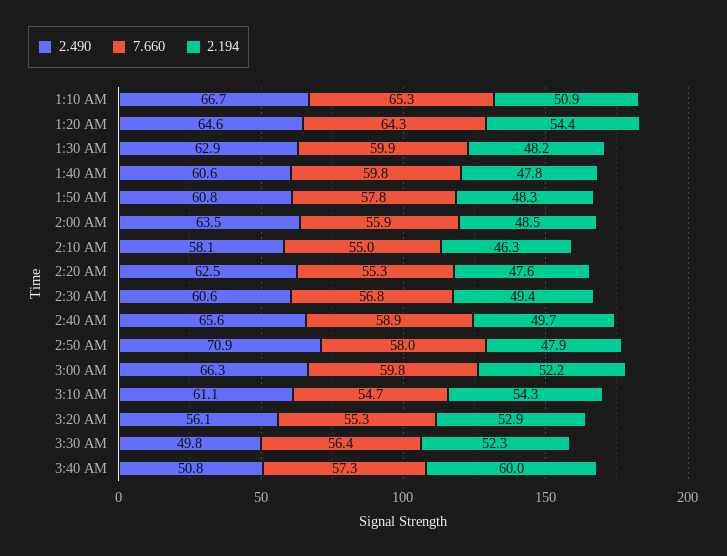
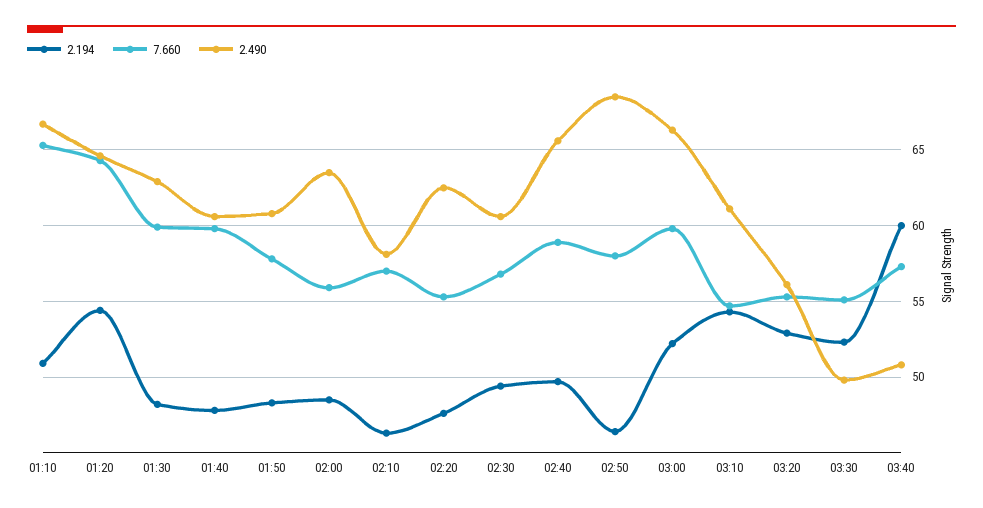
7.660, 2:10 AM: 55 -> 57
2.490, 2:50 AM: 70.9 -> 68.5
2.194, 2:50 AM: 47.9 -> 46.5
7.660, 3:30 AM: 56.4 -> 55

